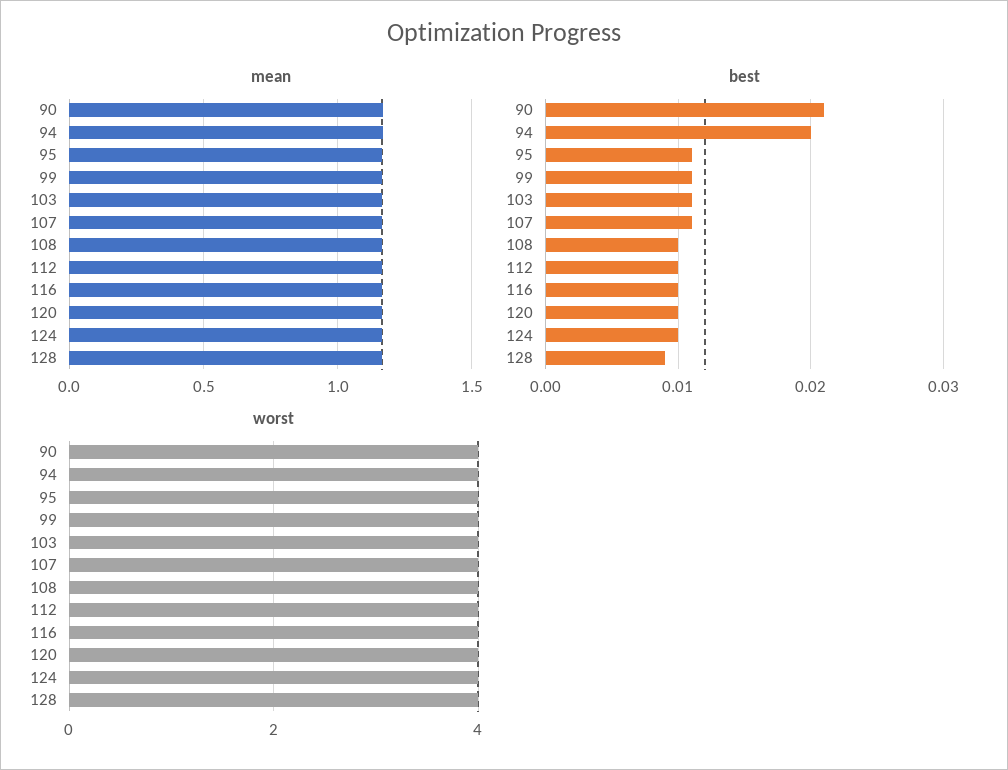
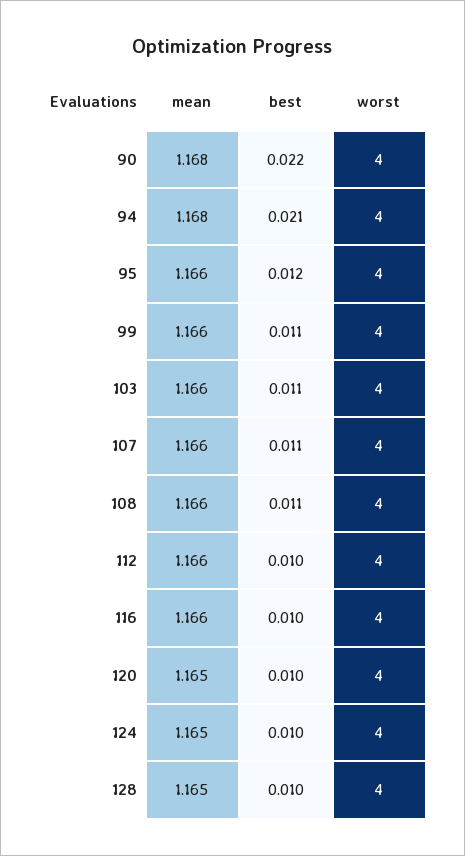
best, 90: 0.021 -> 0.022
best, 94: 0.02 -> 0.021
best, 95: 0.011 -> 0.012
best, 108: 0.01 -> 0.011
best, 128: 0.009 -> 0.01

